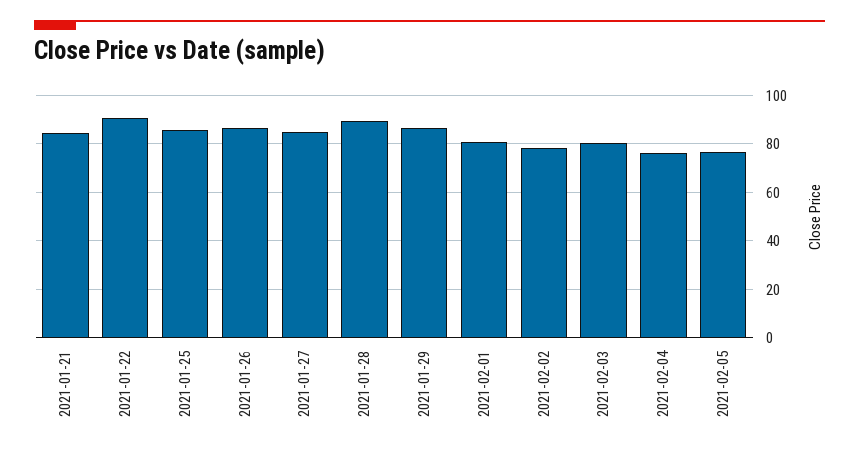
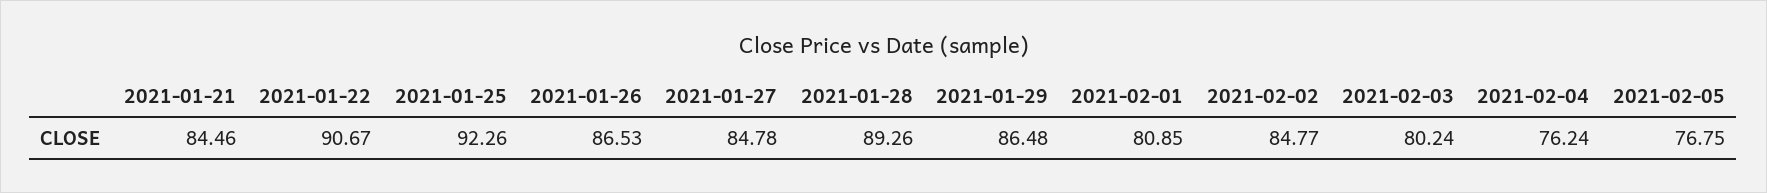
2021-01-25: 85 -> 92.26
2021-02-02: 77.5 -> 84.77

